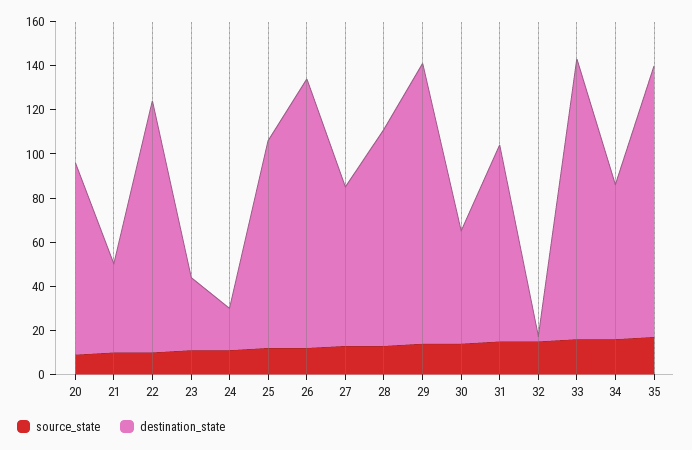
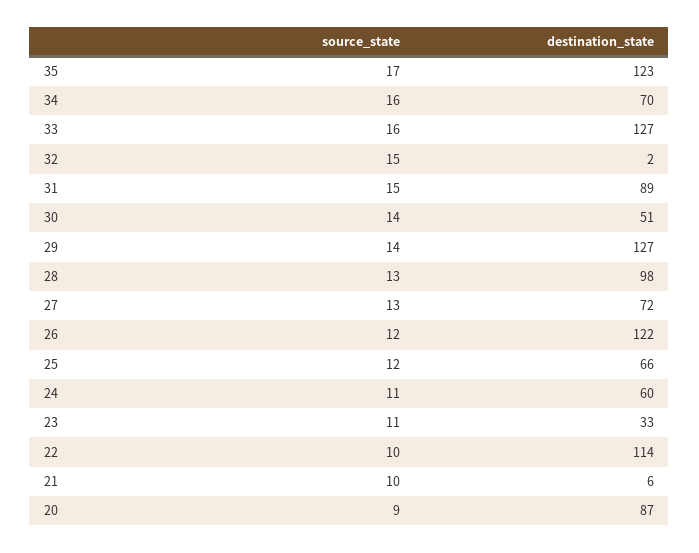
destination_state, 21: 40 -> 6
destination_state, 24: 20 -> 60
destination_state, 25: 95 -> 66

